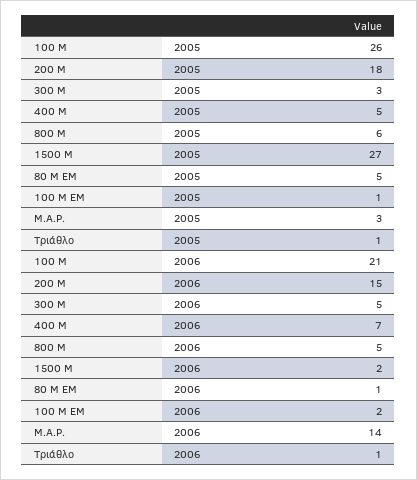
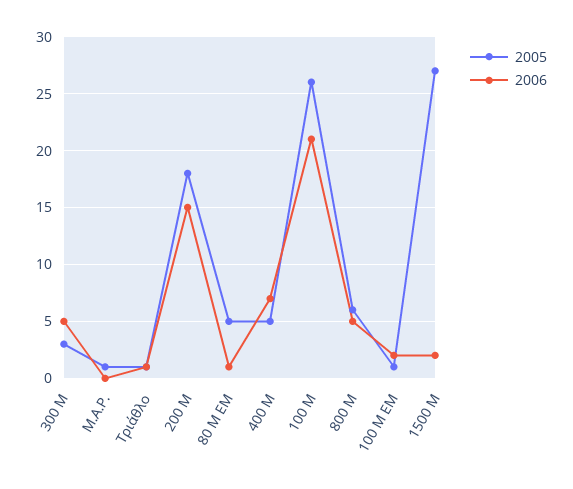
2005, Μ.Α.Ρ.: 3 -> 1
2006, Μ.Α.Ρ.: 14 -> 0

